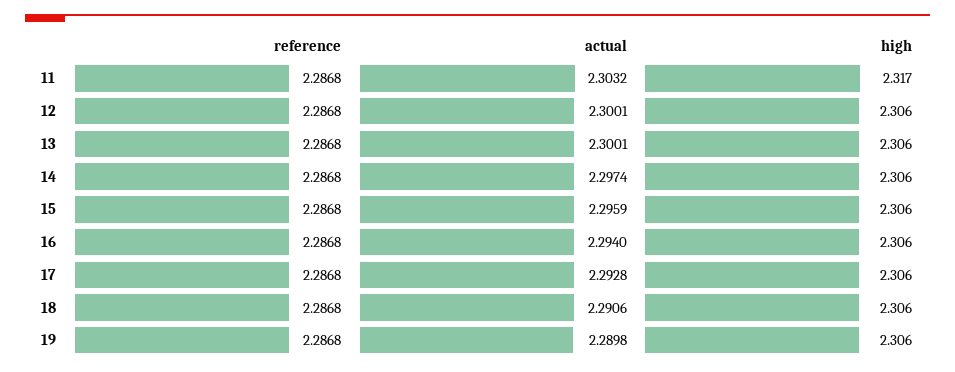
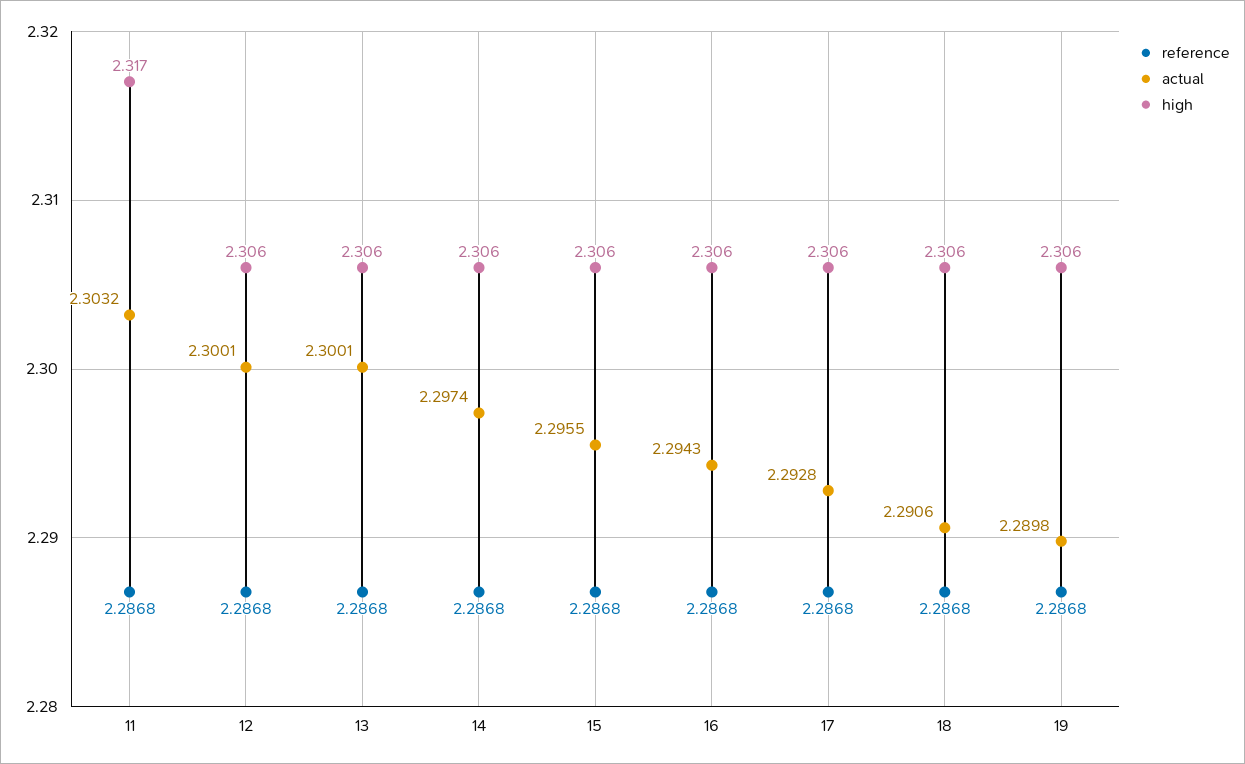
actual, 15: 2.2959 -> 2.2955
actual, 16: 2.294 -> 2.2943

